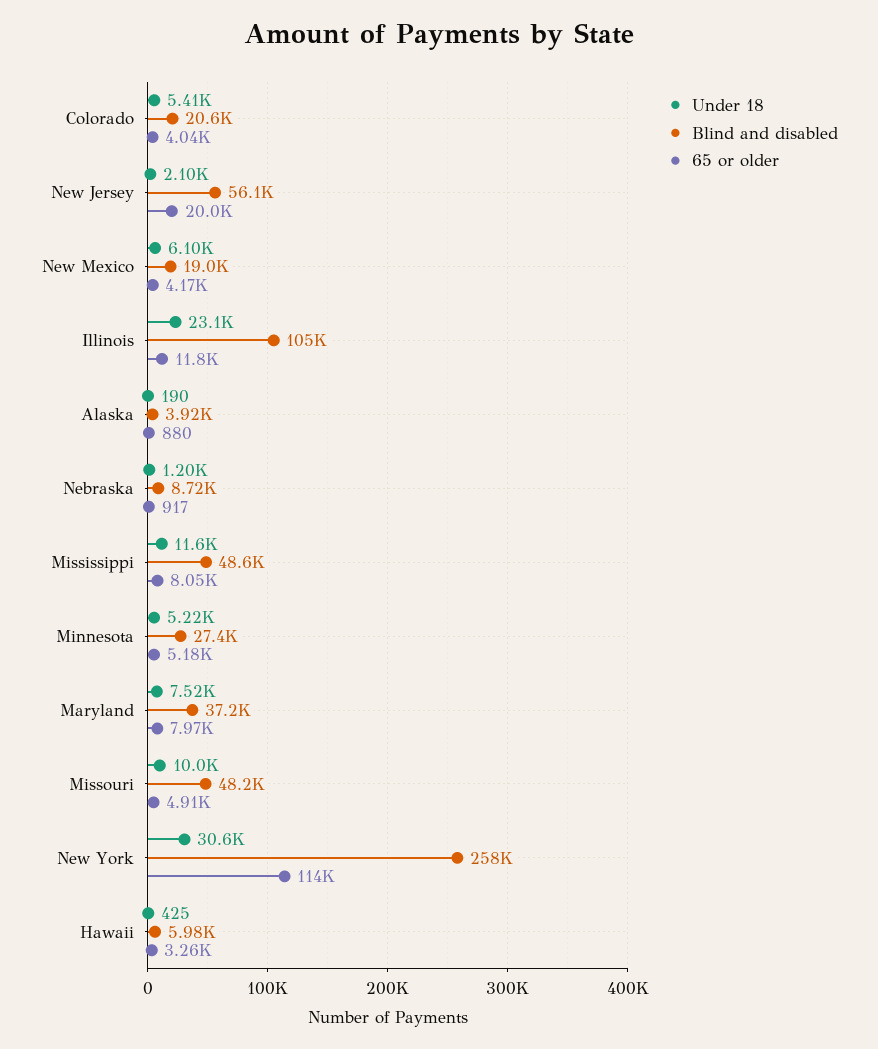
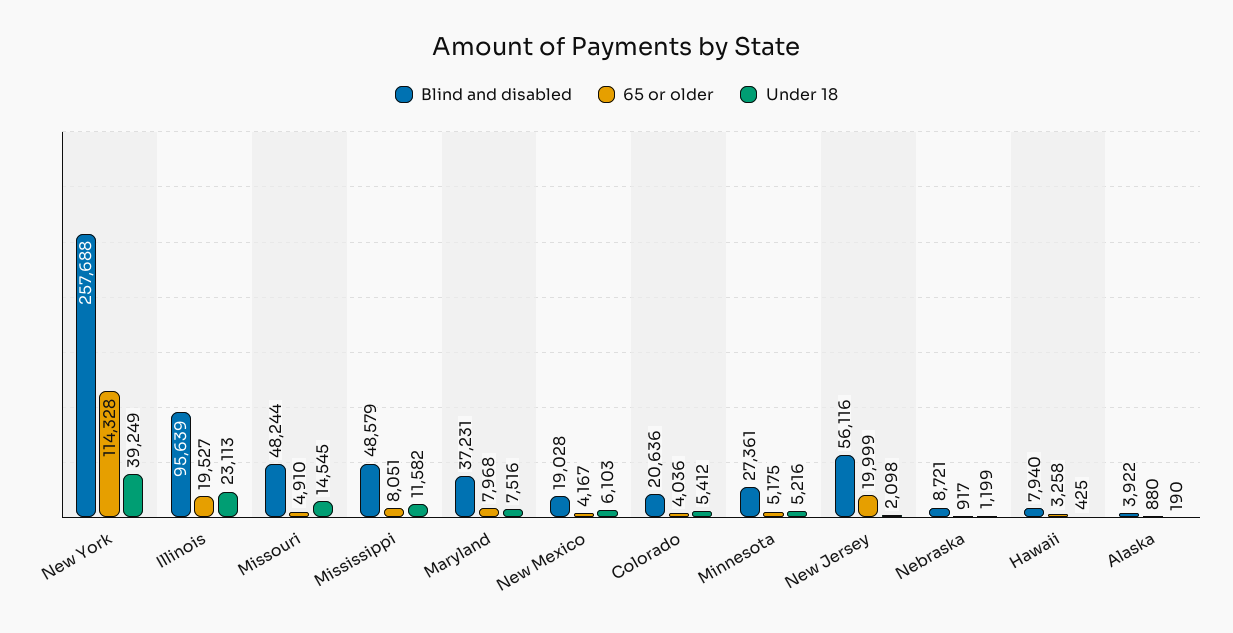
Blind and disabled, Illinois: 105000 -> 95639
65 or older, Illinois: 11800 -> 19527
Under 18, Missouri: 10000 -> 14545
Under 18, New York: 30600 -> 39249
Blind and disabled, Hawaii: 5980 -> 7940

